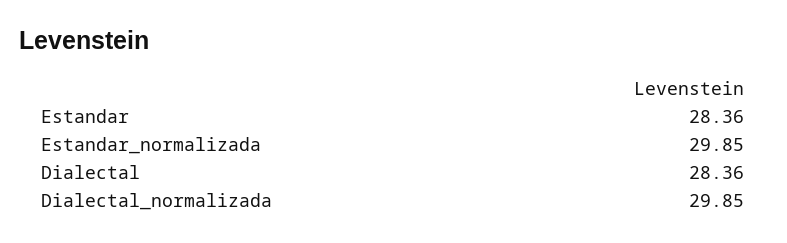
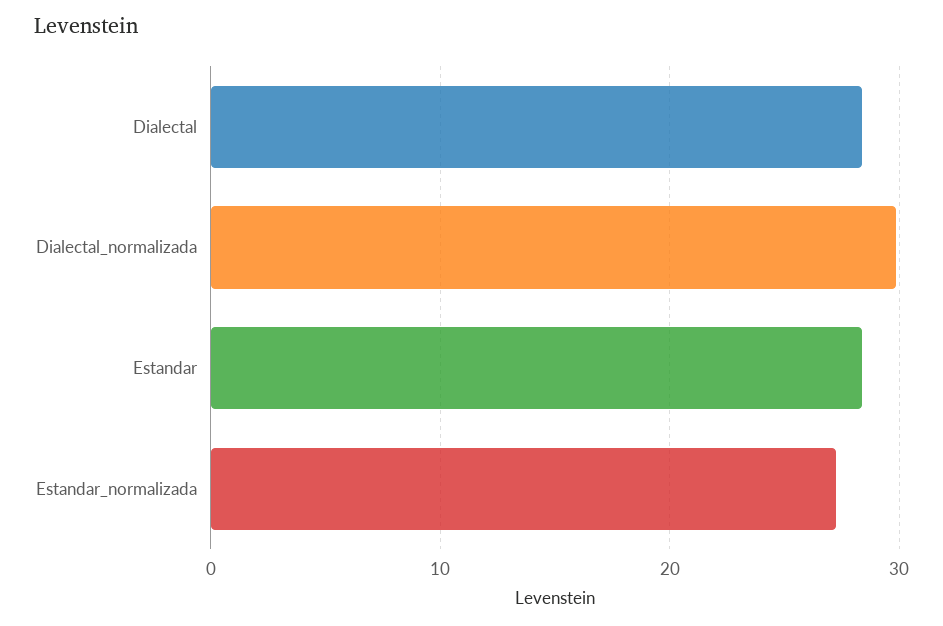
Estandar_normalizada: 29.85 -> 27

